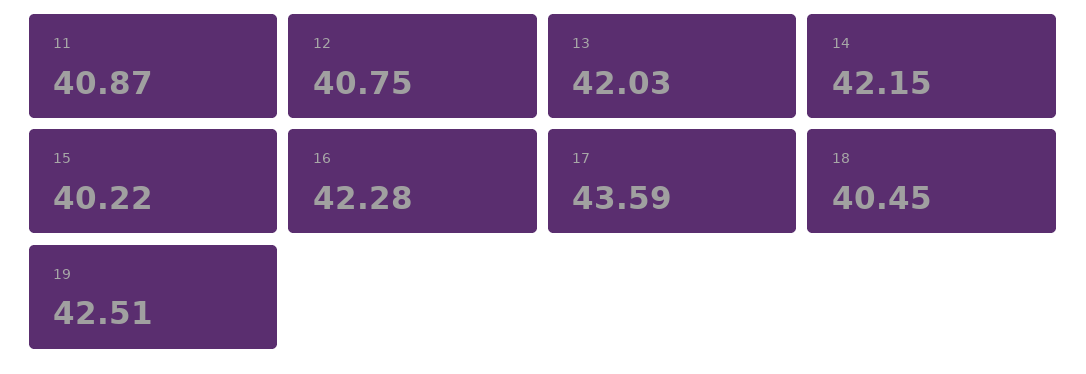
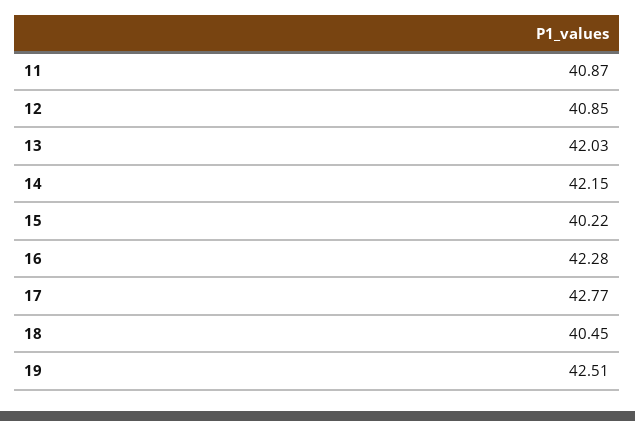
12: 40.75 -> 40.85
17: 43.59 -> 42.77

